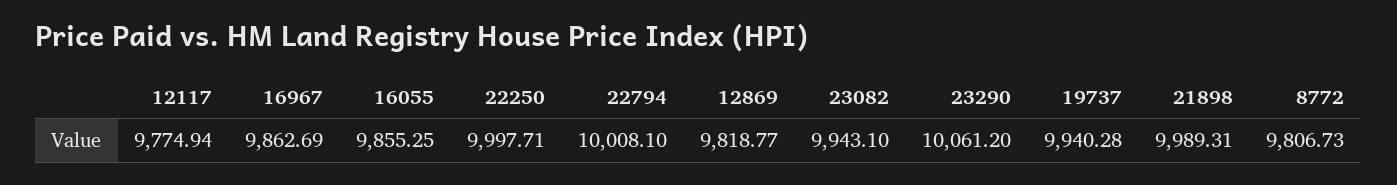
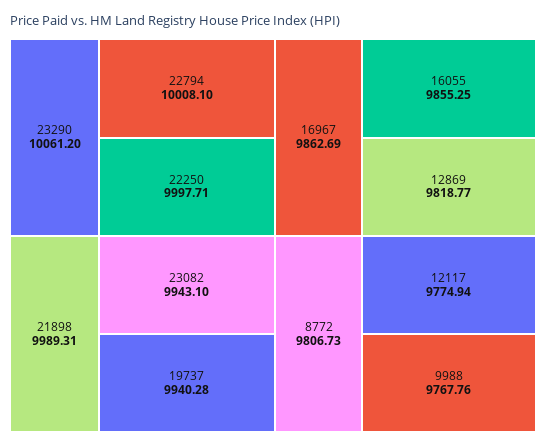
9988: none -> 9767.76

